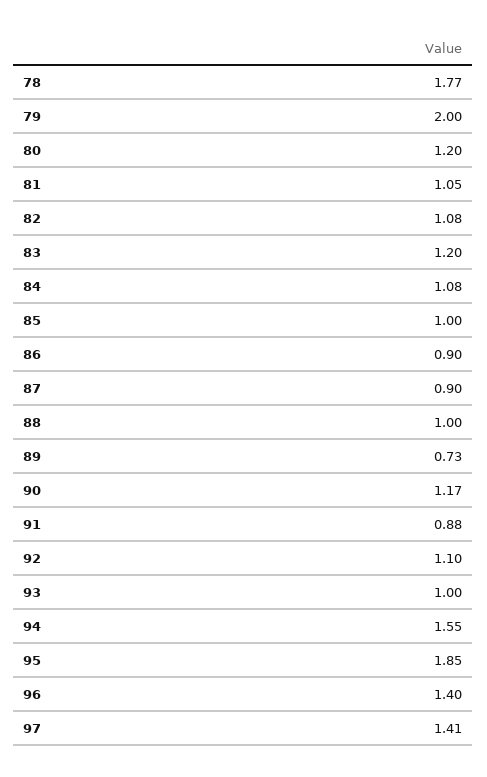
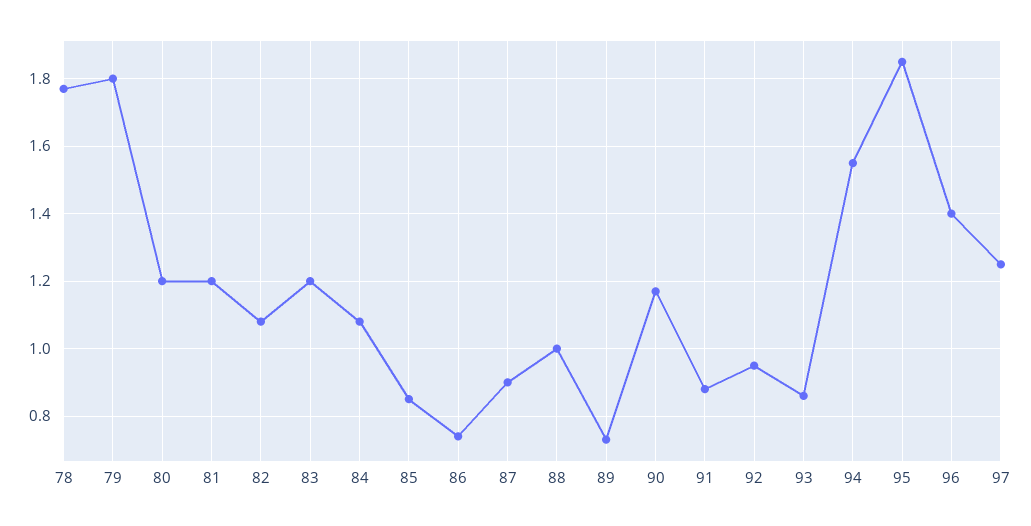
79: 2 -> 1.8
81: 1.05 -> 1.2
85: 1 -> 0.85
86: 0.9 -> 0.75
92: 1.1 -> 0.95
93: 1 -> 0.85
97: 1.41 -> 1.25

